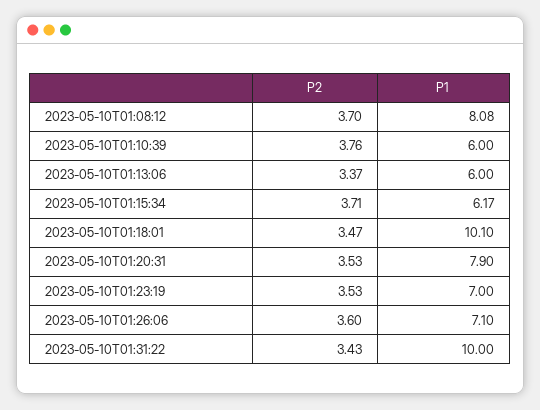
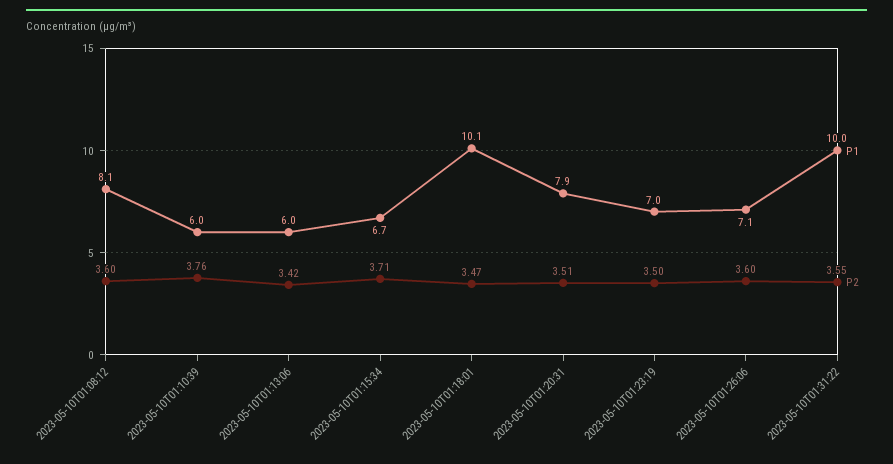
P2, 2023-05-10T01:08:12: 3.7 -> 3.6
P2, 2023-05-10T01:13:06: 3.37 -> 3.42
P1, 2023-05-10T01:15:34: 6.17 -> 6.7
P2, 2023-05-10T01:20:31: 3.53 -> 3.51
P2, 2023-05-10T01:23:19: 3.53 -> 3.5
P2, 2023-05-10T01:31:22: 3.43 -> 3.55

